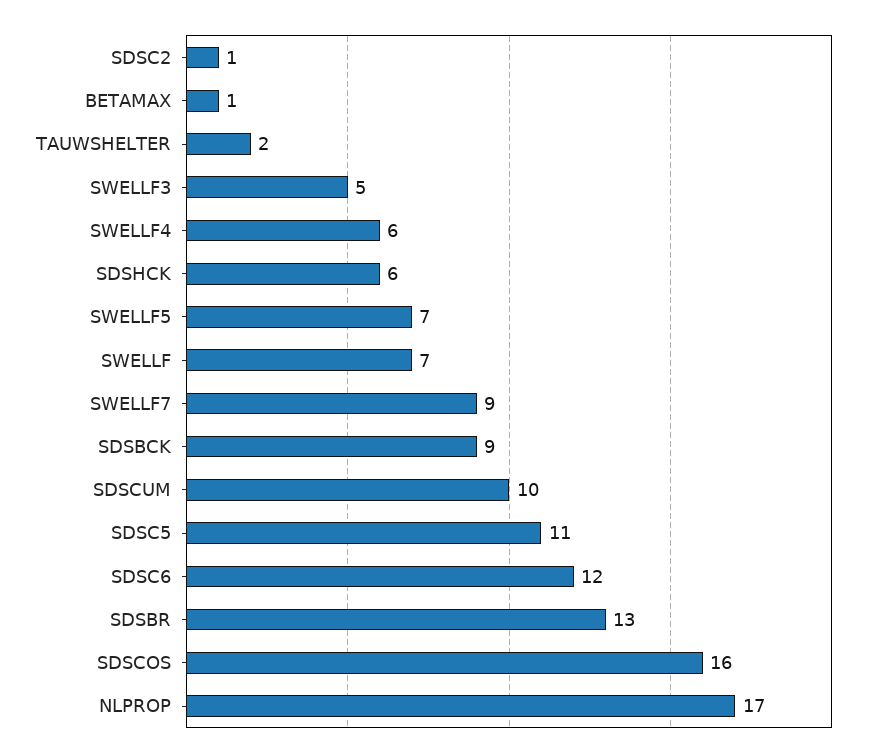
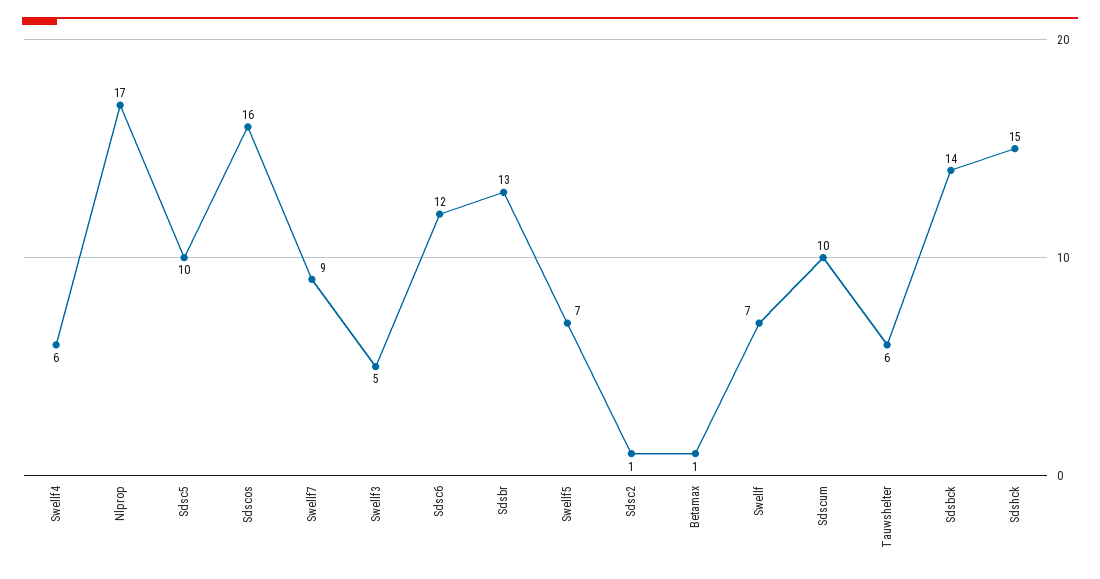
TAUWSHELTER: 2 -> 6
SDSHCK: 6 -> 15
SDSBCK: 9 -> 14
SDSC5: 11 -> 10

